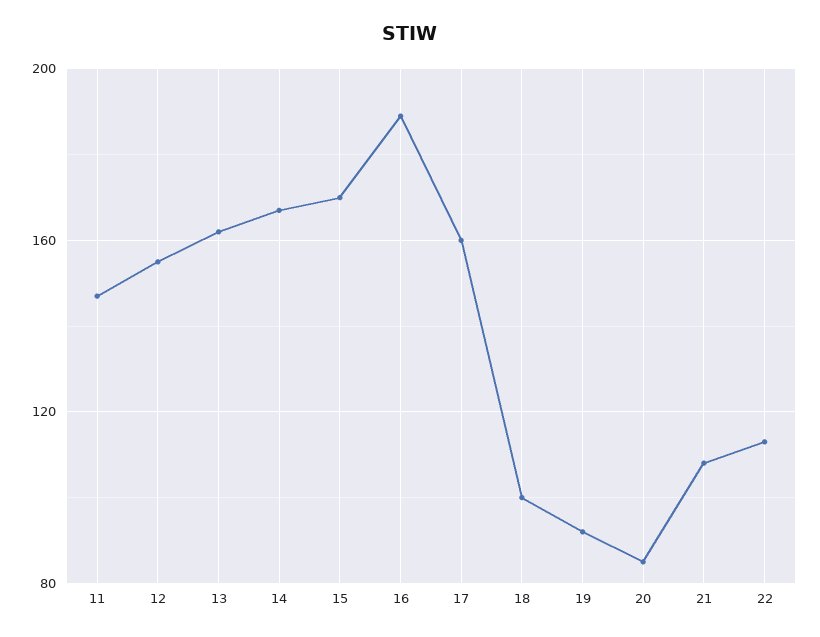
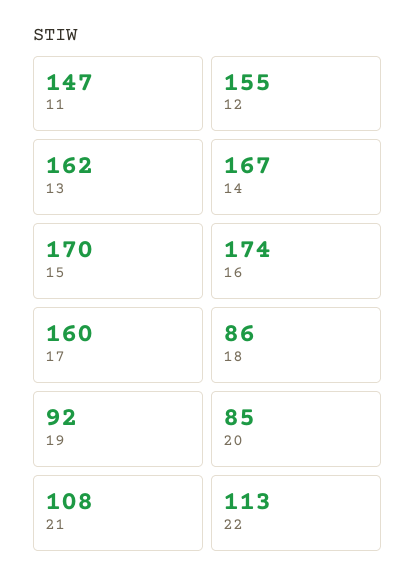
16: 190 -> 174
18: 100 -> 86

